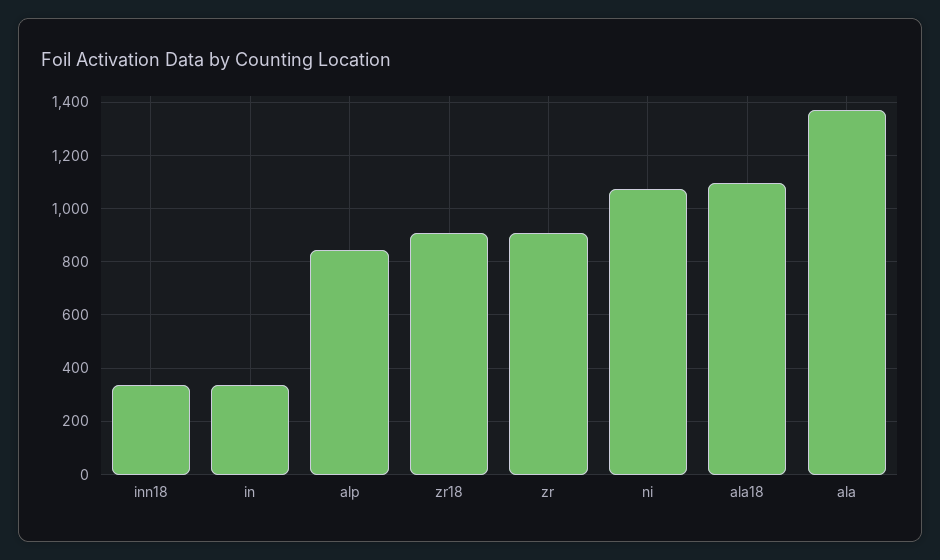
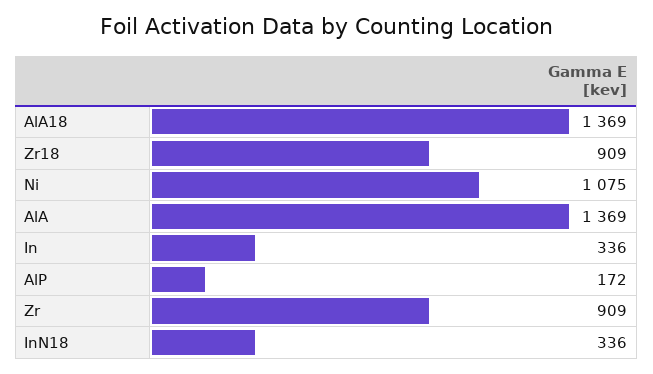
alp: 850 -> 172
ala18: 1100 -> 1369

